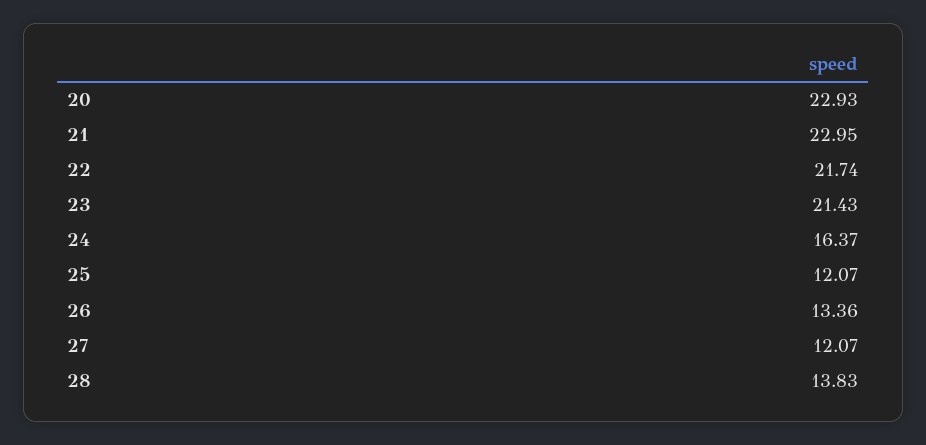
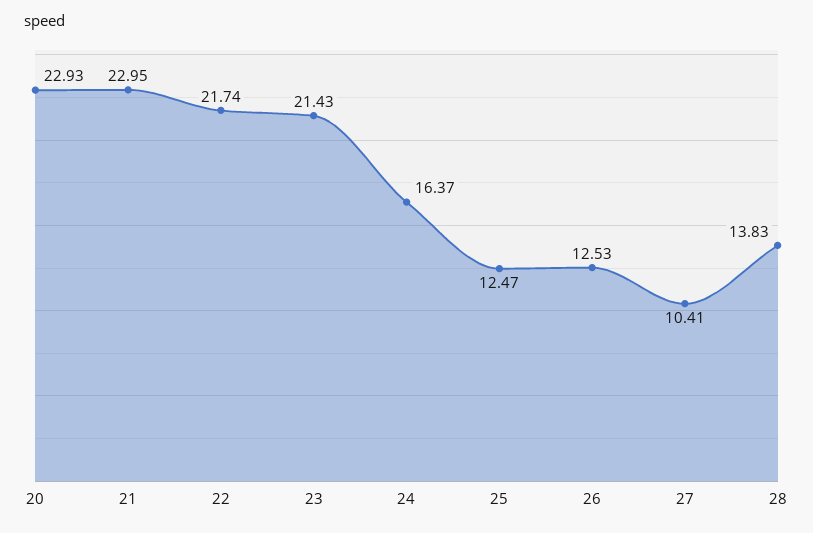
25: 12.07 -> 12.47
26: 13.36 -> 12.53
27: 12.07 -> 10.41

